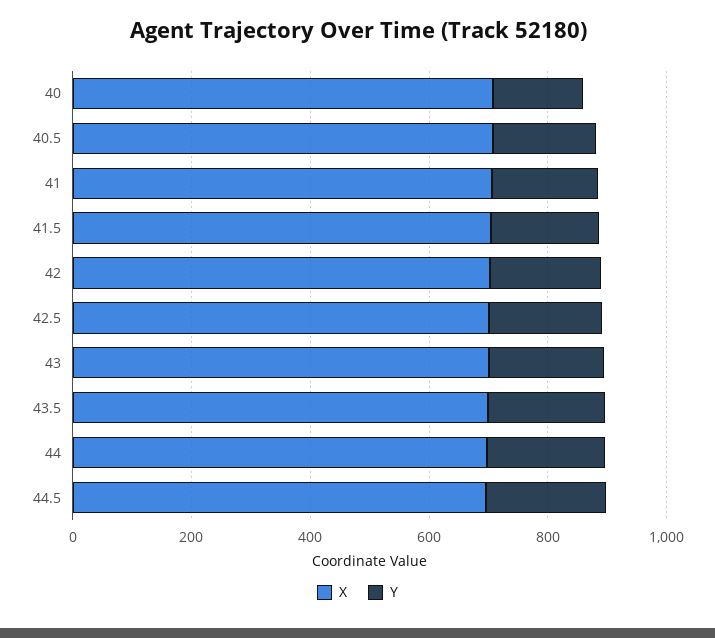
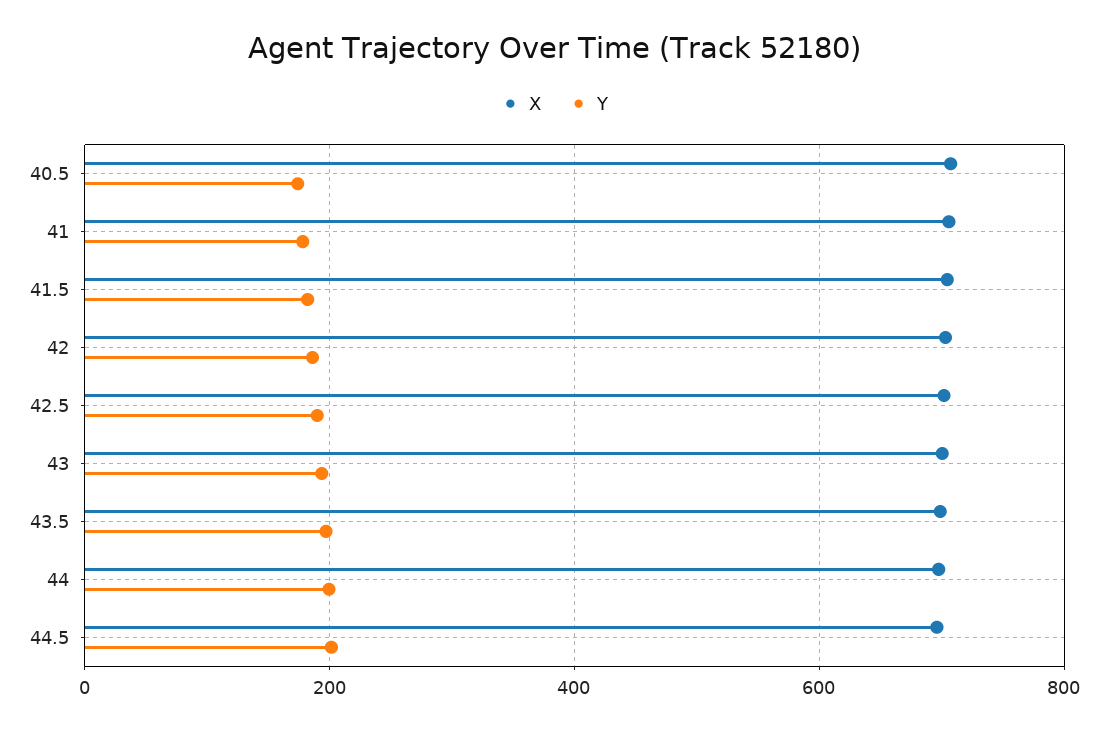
X, 40: 700 -> none
Y, 40: 150 -> none

